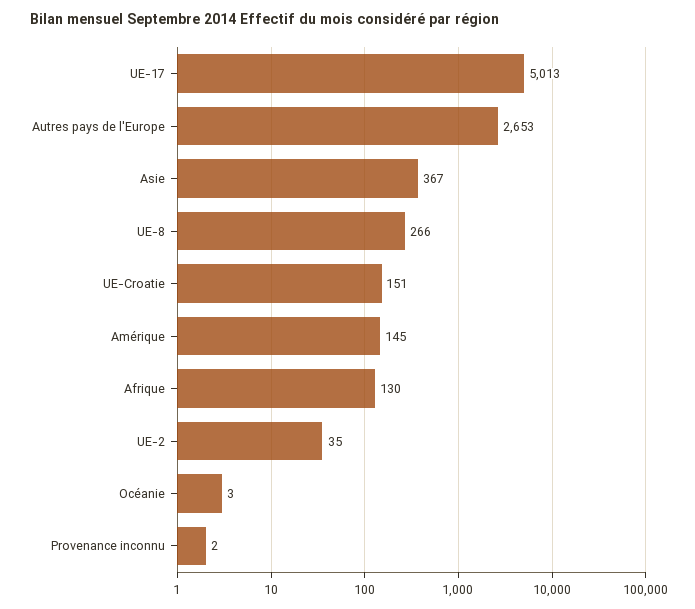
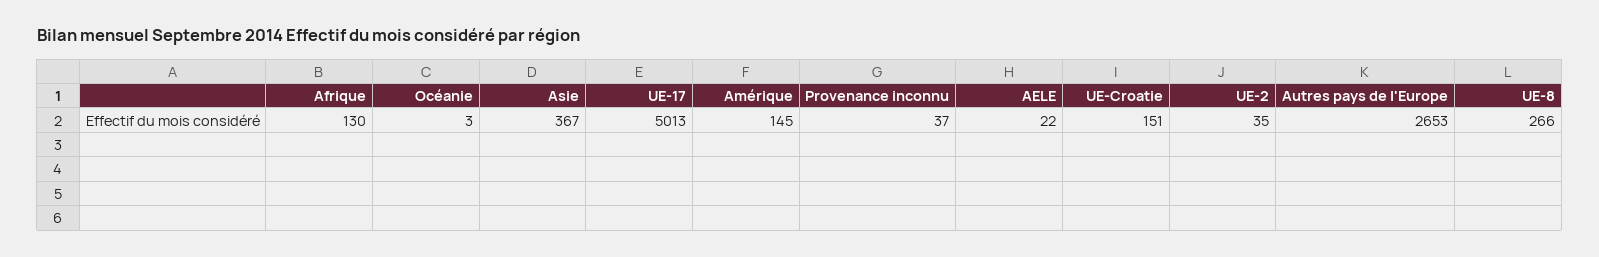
Provenance inconnu: 2 -> 37
AELE: none -> 22

